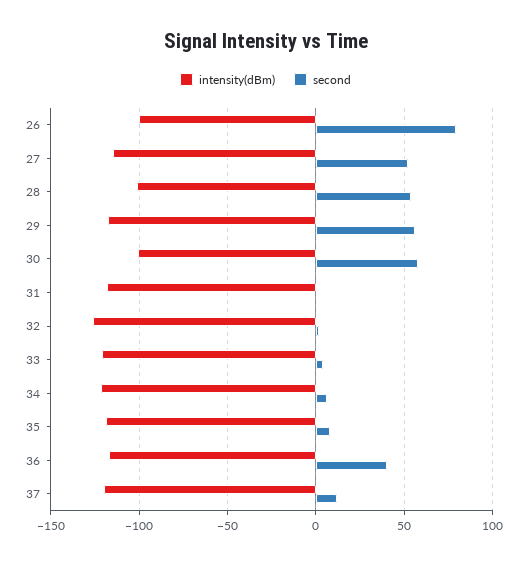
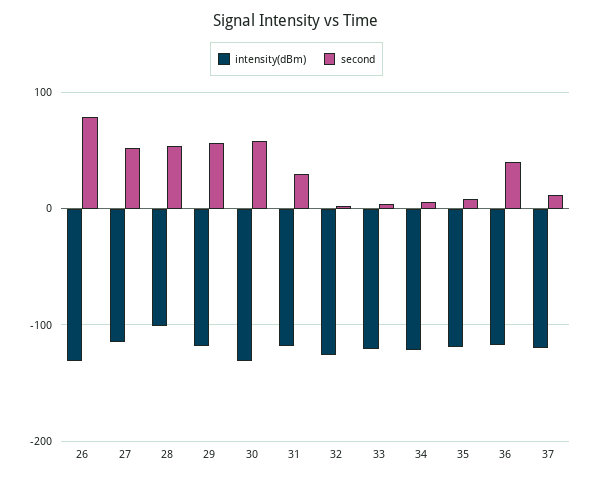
intensity(dBm), 26: -100 -> -130
intensity(dBm), 30: -100 -> -130
second, 31: 0 -> 30

